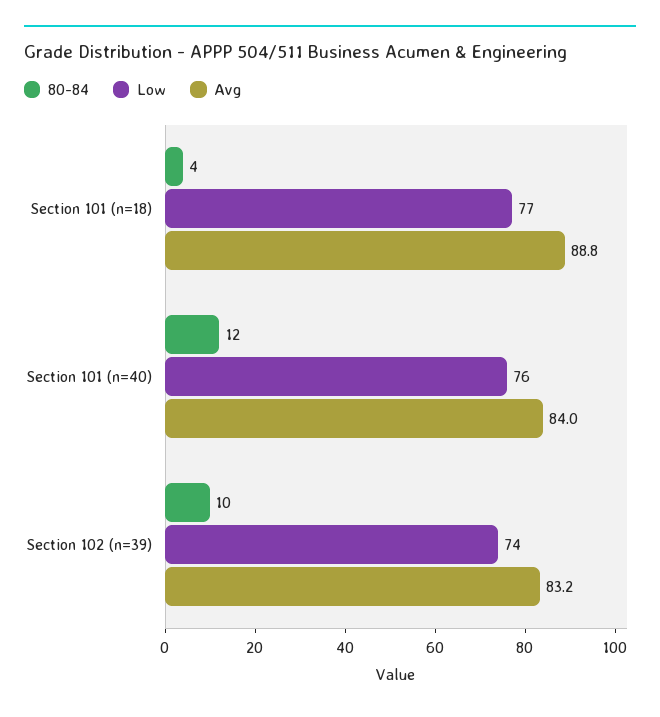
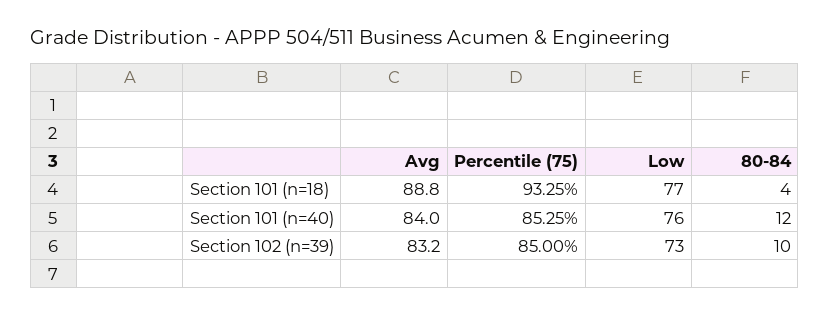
Low, Section 102 (n=39): 74 -> 73
Percentile (75), Section 101 (n=18): none -> 93.25
Percentile (75), Section 101 (n=40): none -> 85.25
Percentile (75), Section 102 (n=39): none -> 85

